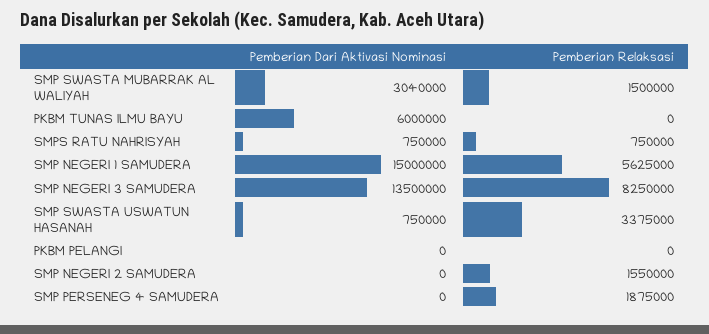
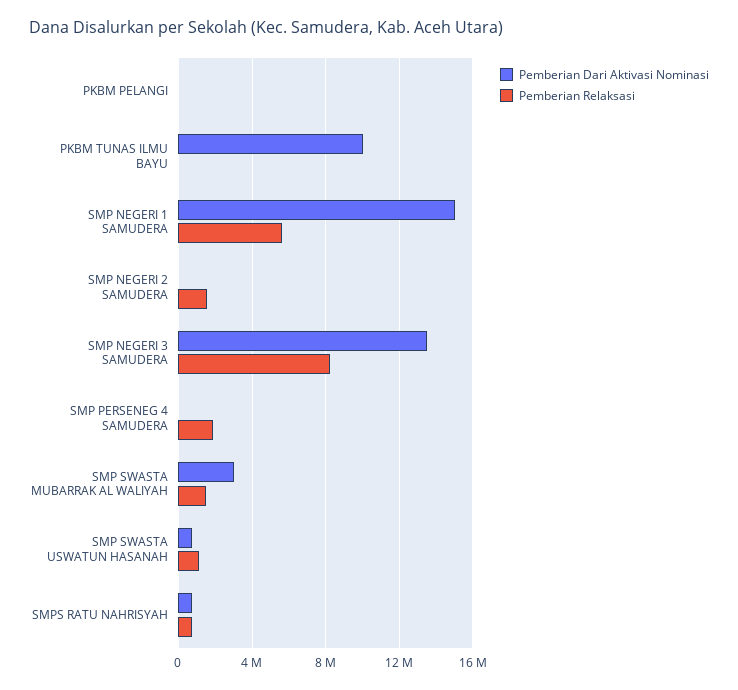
Pemberian Dari Aktivasi Nominasi, PKBM TUNAS ILMU BAYU: 6000000 -> 10000000
Pemberian Relaksasi, SMP SWASTA USWATUN HASANAH: 3375000 -> 1000000

